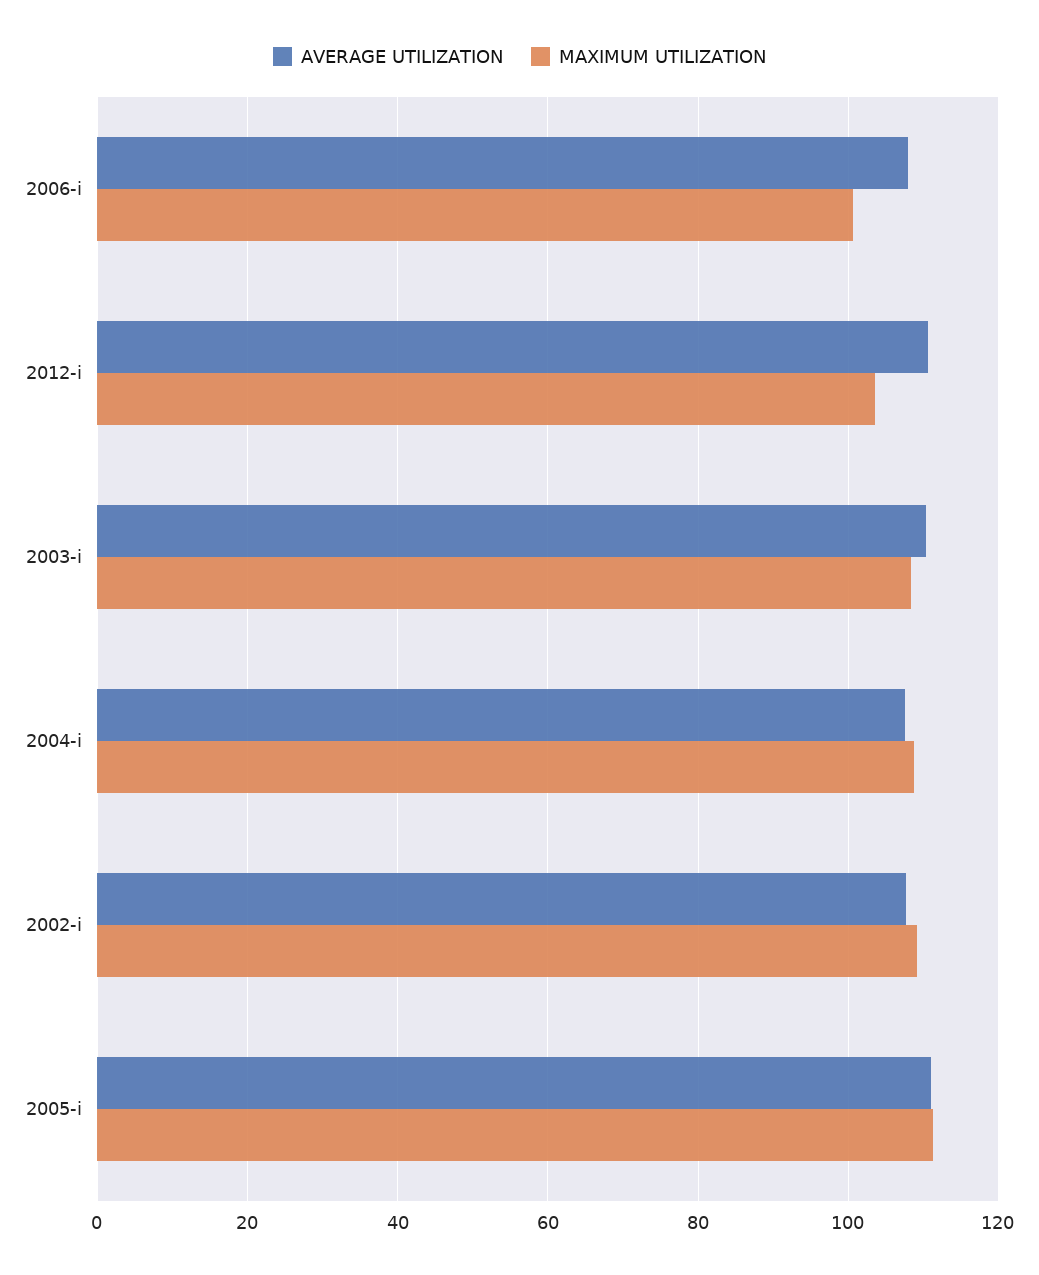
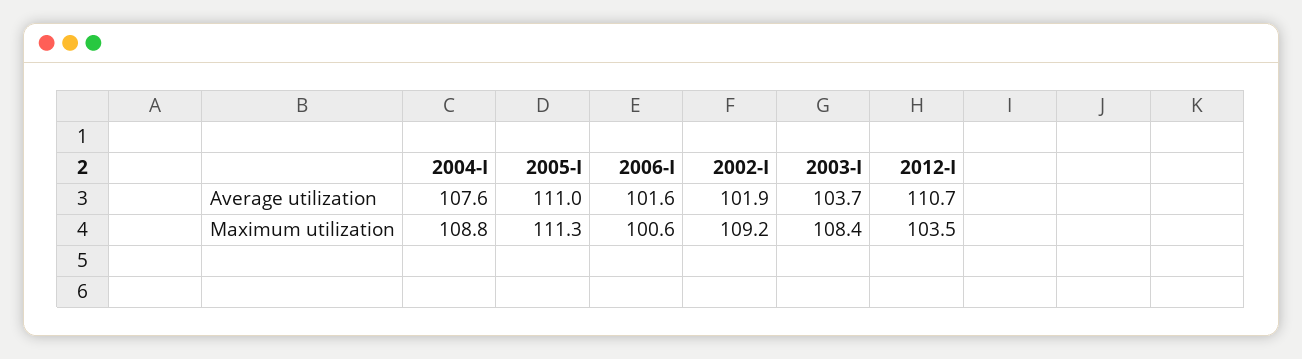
AVERAGE UTILIZATION, 2006-i: 108 -> 101.6
AVERAGE UTILIZATION, 2003-i: 110 -> 103.7
AVERAGE UTILIZATION, 2002-i: 108 -> 101.9

